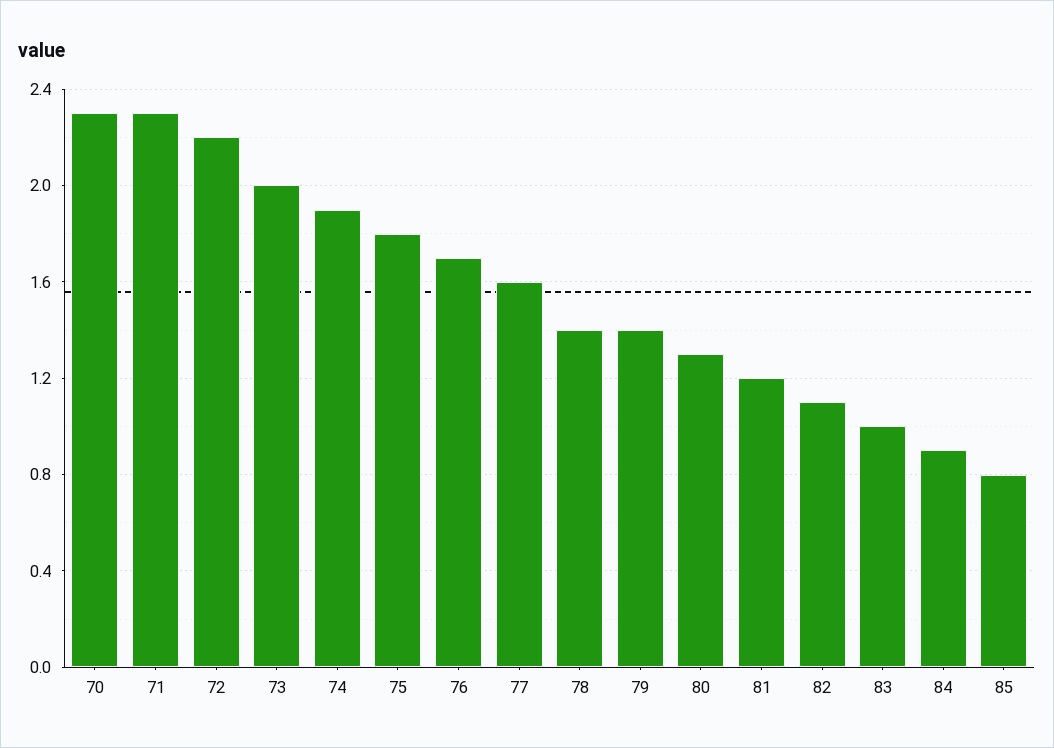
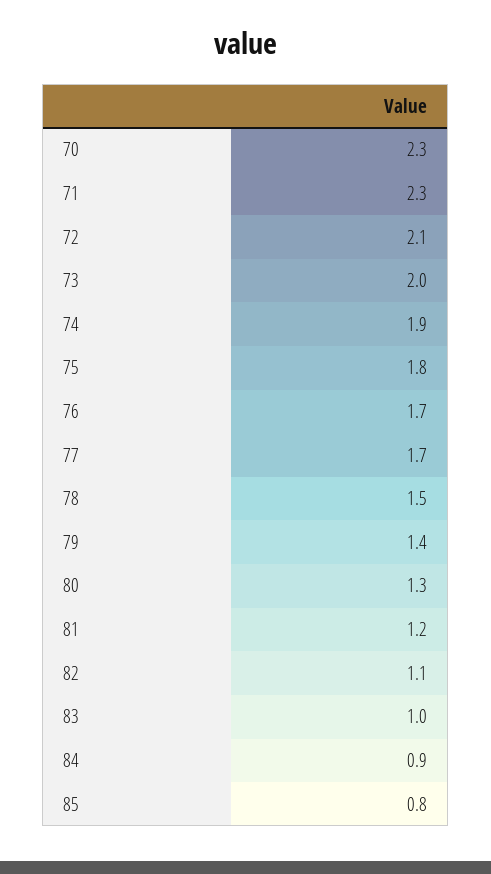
72: 2.2 -> 2.1
77: 1.6 -> 1.7
78: 1.4 -> 1.5

